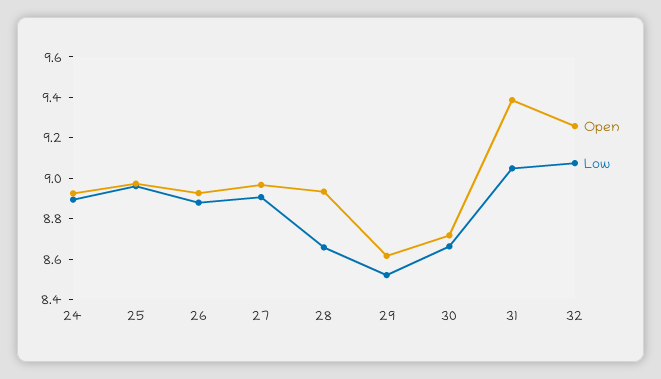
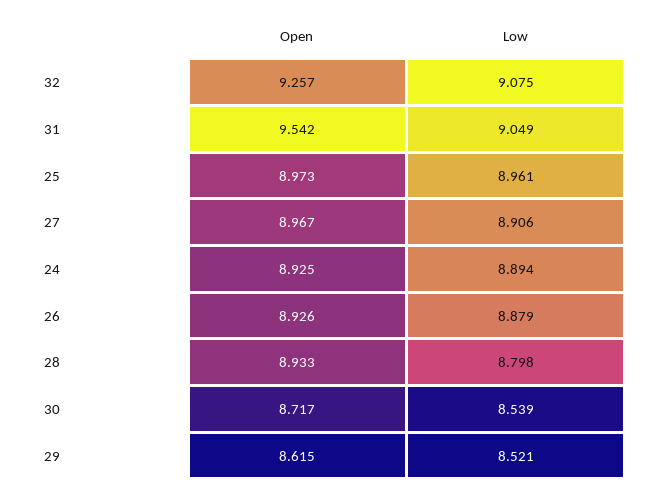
Low, 28: 8.65 -> 8.798
Low, 30: 8.65 -> 8.539
Open, 31: 9.4 -> 9.542

